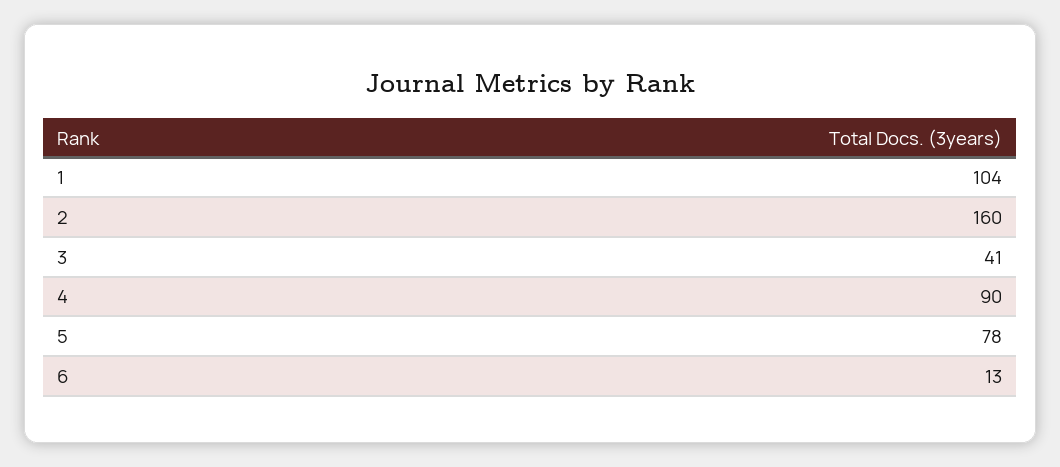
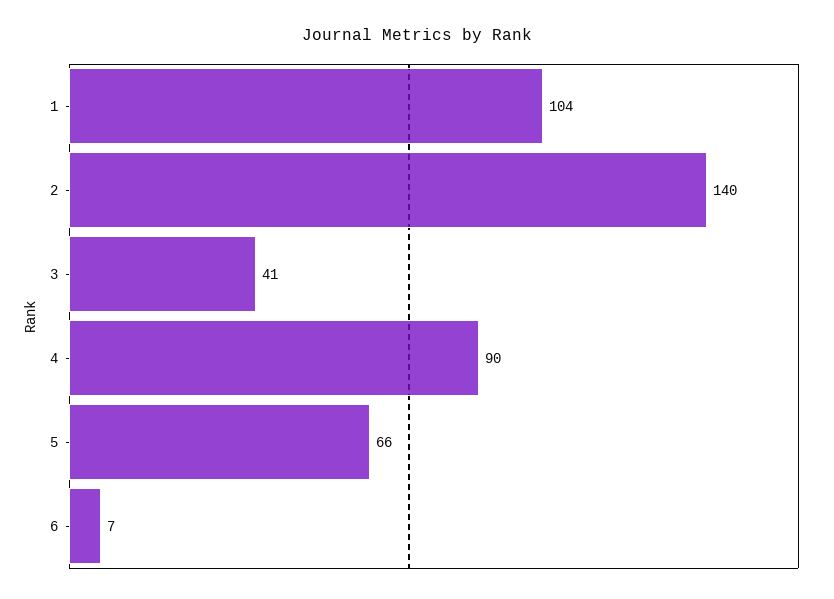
2: 160 -> 140
5: 78 -> 66
6: 13 -> 7

